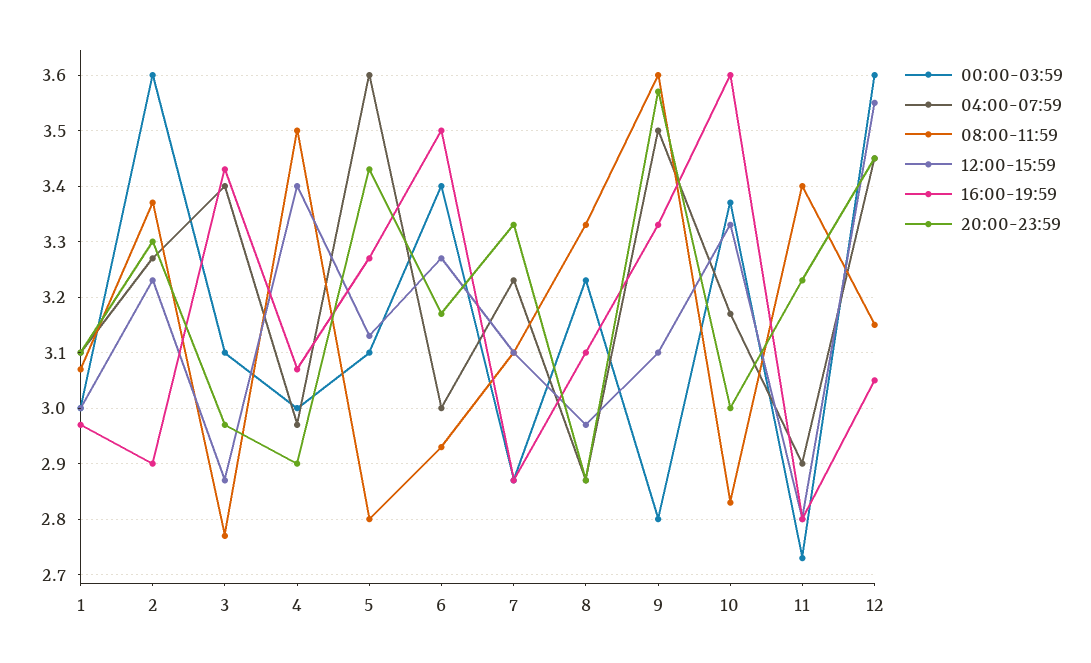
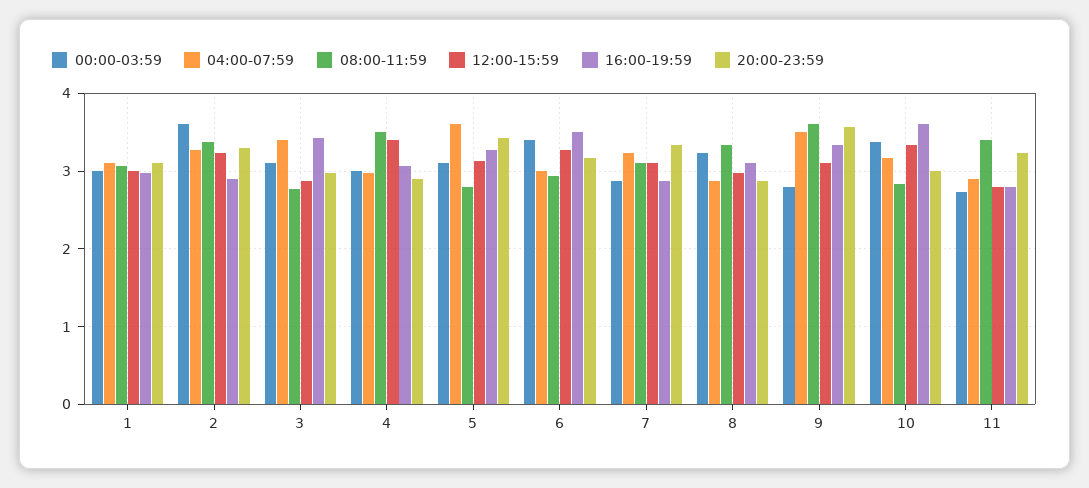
00:00-03:59, 12: 3.6 -> none
04:00-07:59, 12: 3.45 -> none
08:00-11:59, 12: 3.15 -> none
12:00-15:59, 12: 3.55 -> none
16:00-19:59, 12: 3.05 -> none
20:00-23:59, 12: 3.45 -> none

